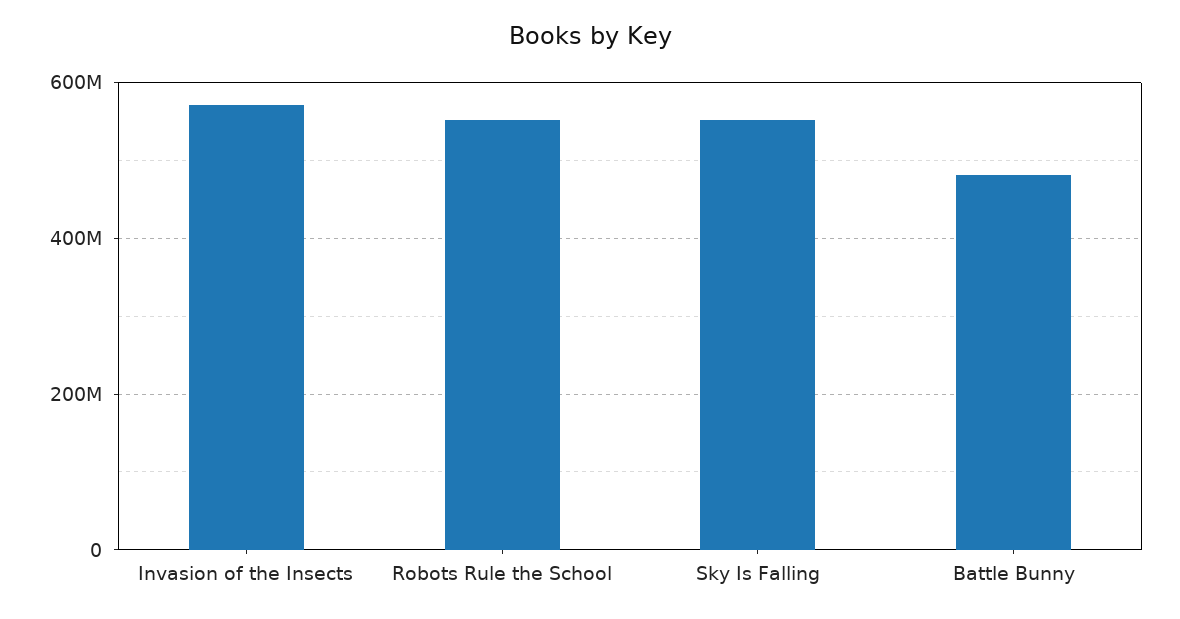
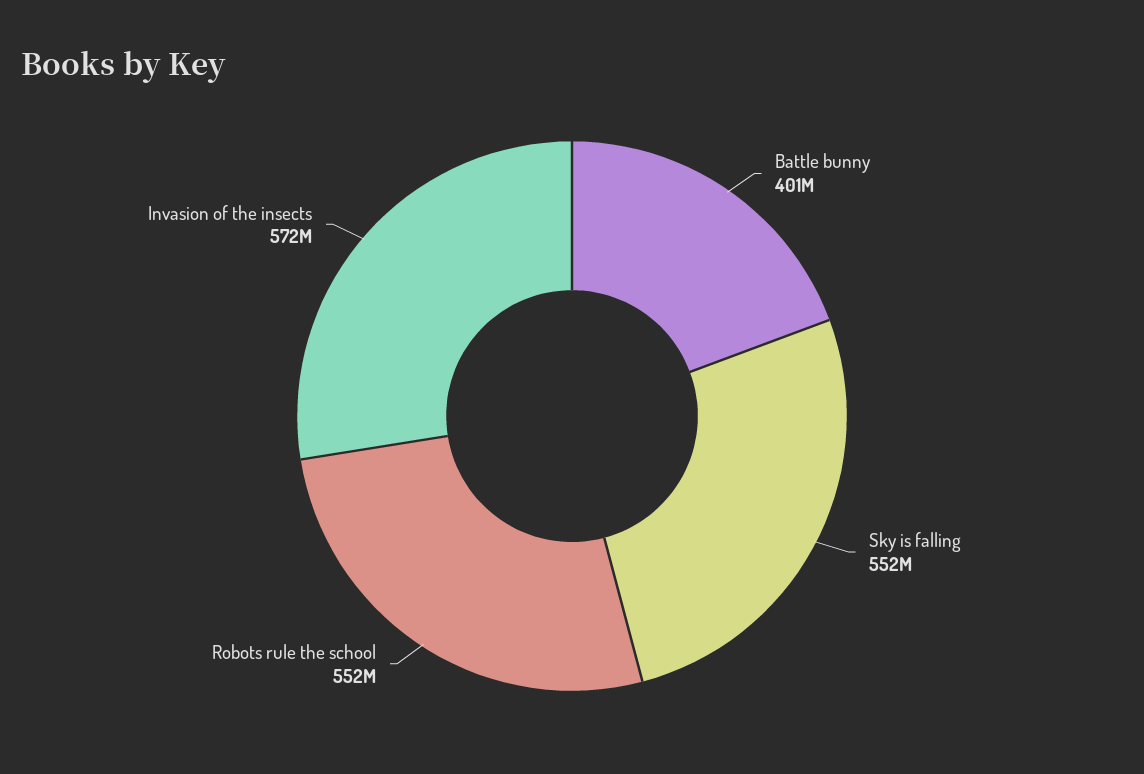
Battle Bunny: 480000000 -> 401000000

